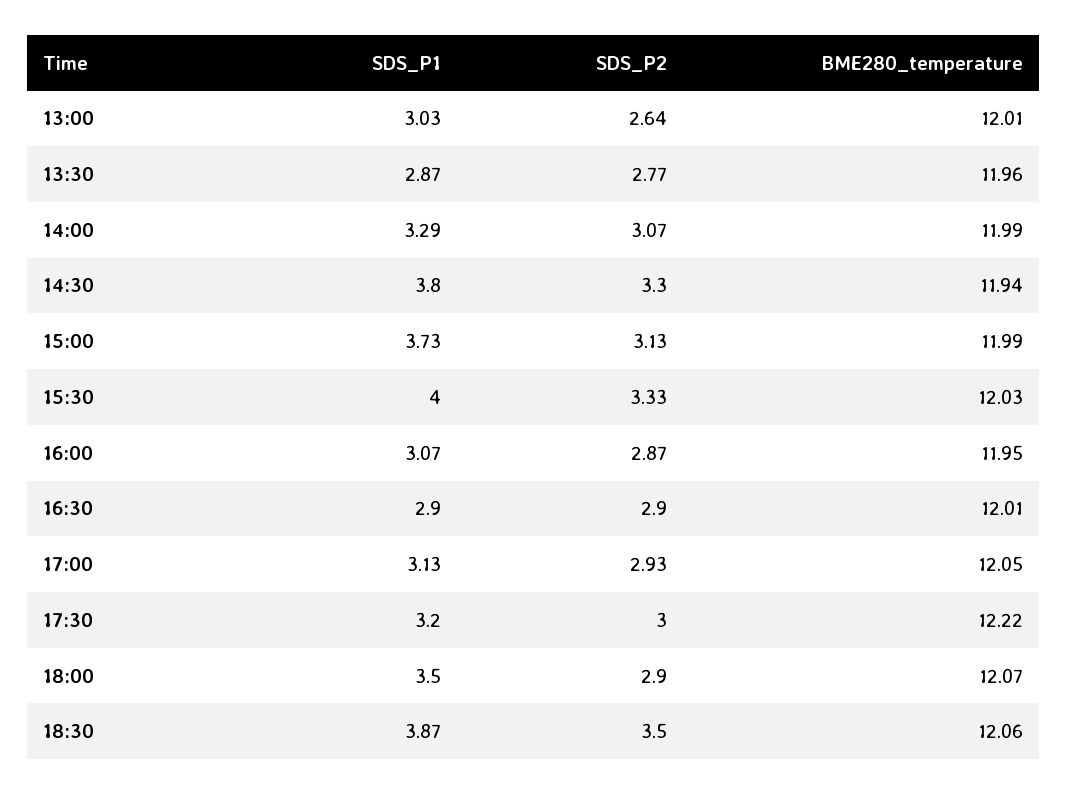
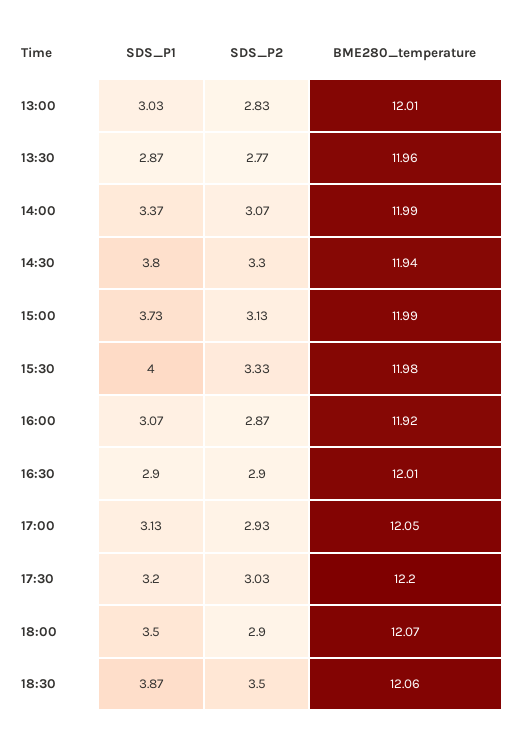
SDS_P2, 13:00: 2.64 -> 2.83
SDS_P1, 14:00: 3.29 -> 3.37
BME280_temperature, 15:30: 12.03 -> 11.98
BME280_temperature, 16:00: 11.95 -> 11.92
SDS_P2, 17:30: 3 -> 3.03
BME280_temperature, 17:30: 12.22 -> 12.2

